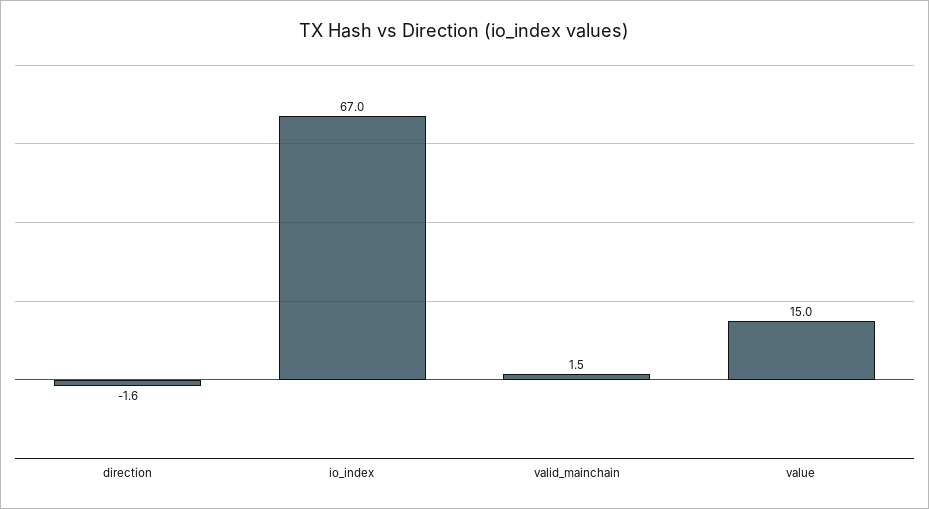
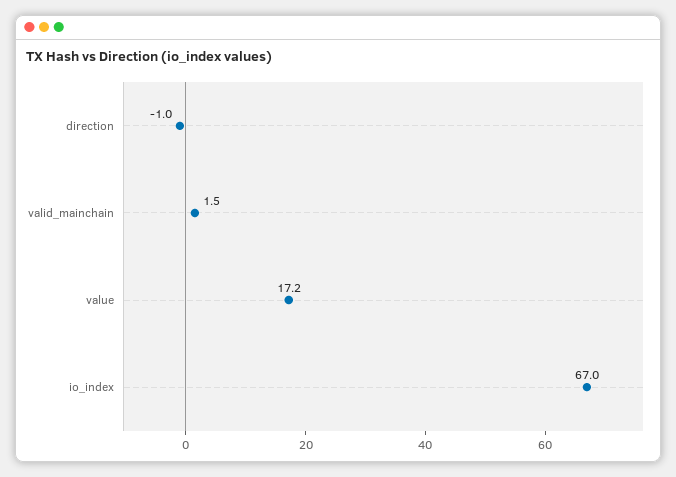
direction: -1.6 -> -1
value: 15 -> 17.2

